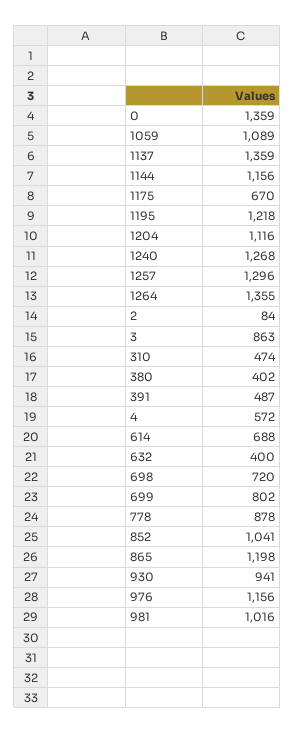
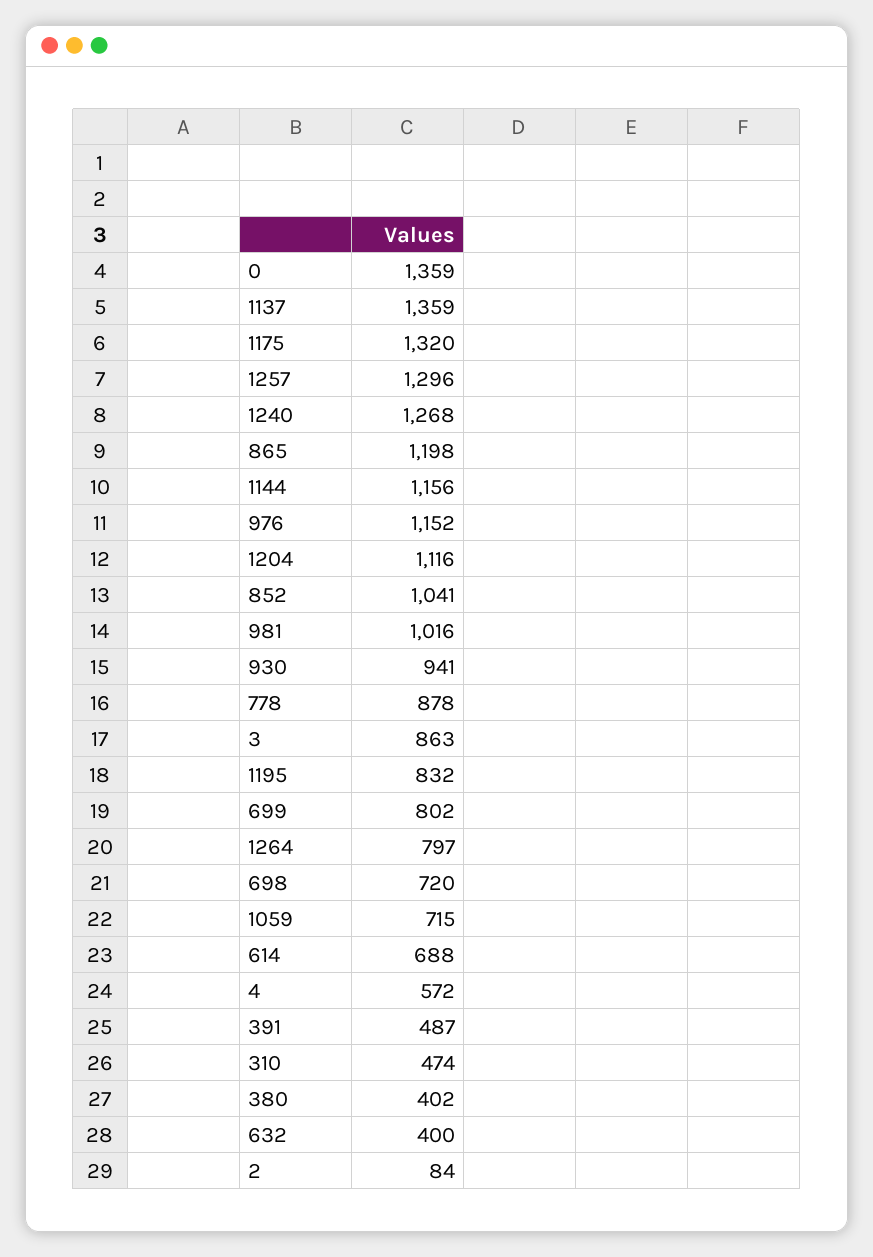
1059: 1089 -> 715
1175: 670 -> 1320
1195: 1218 -> 832
1264: 1355 -> 797
976: 1156 -> 1152

